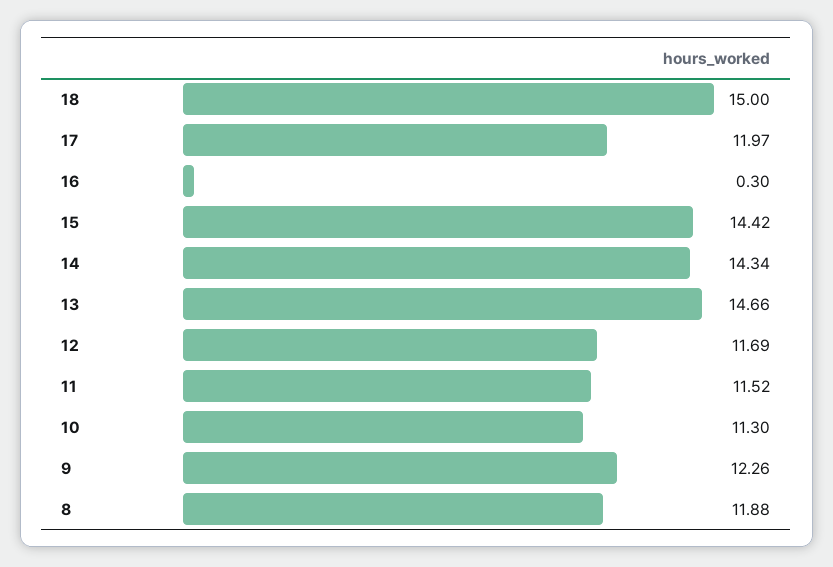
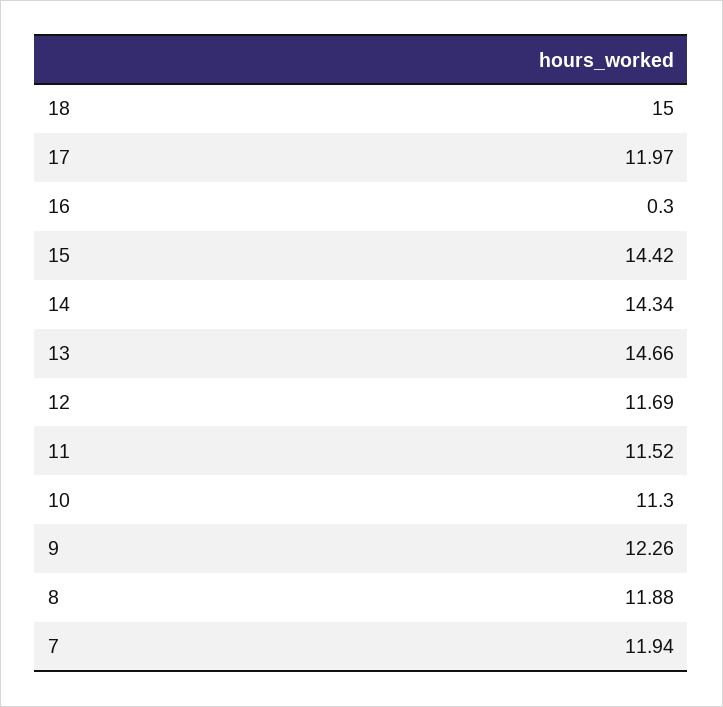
7: none -> 11.94

